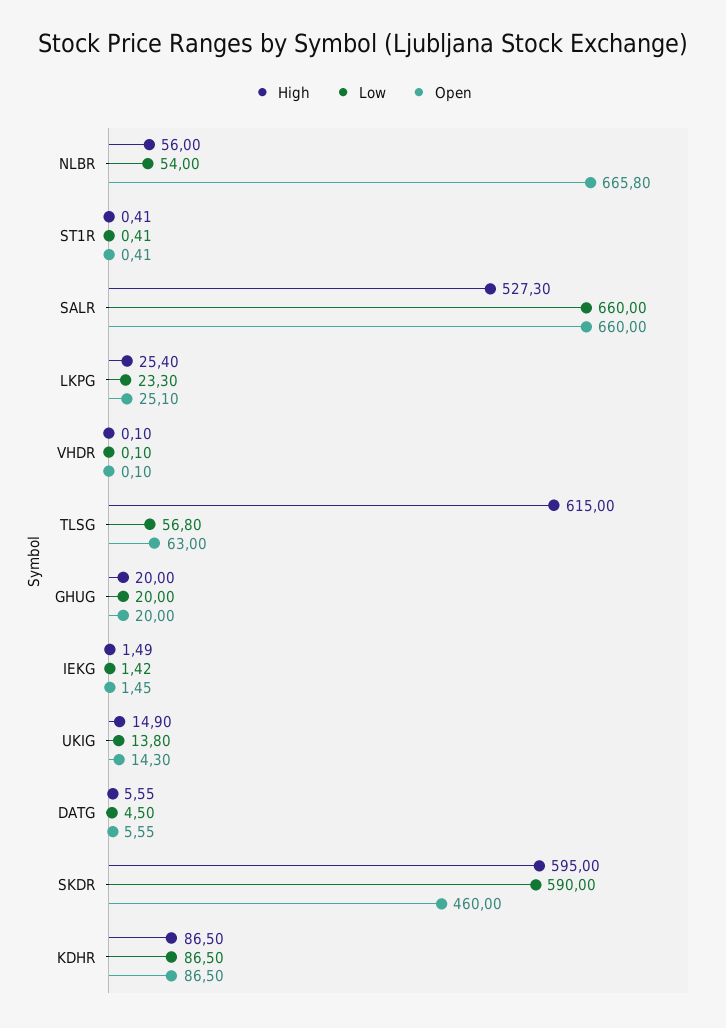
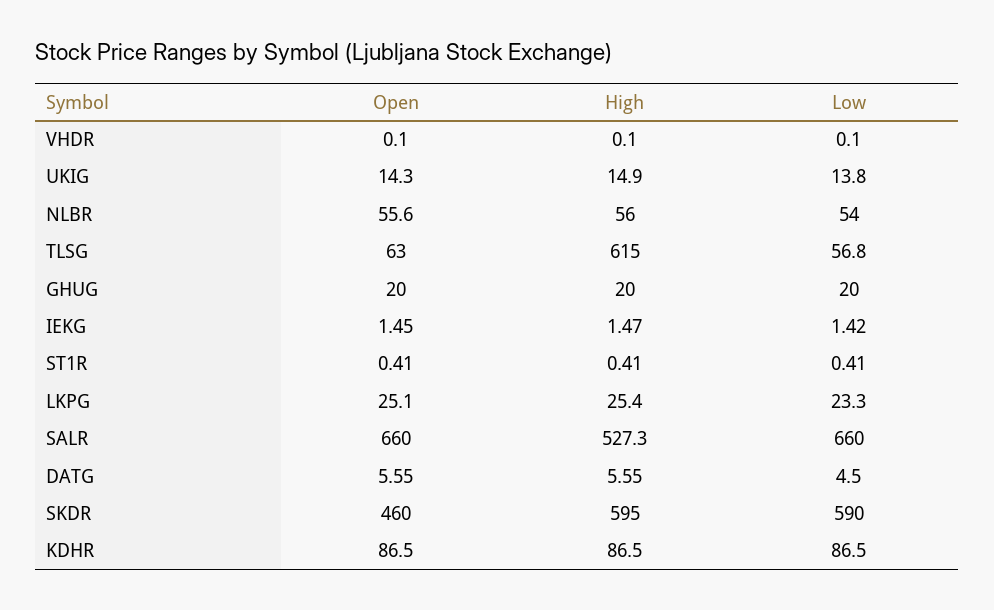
Open, NLBR: 665.8 -> 55.6
High, IEKG: 1.49 -> 1.47

